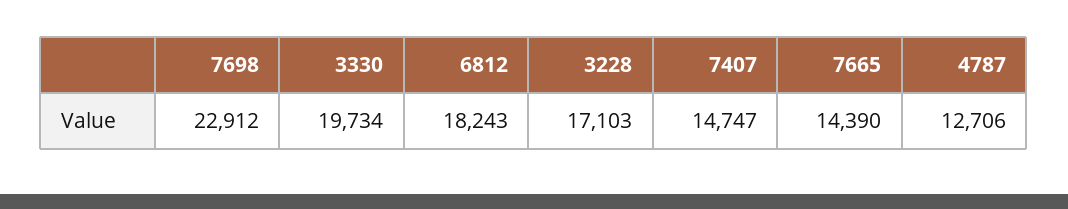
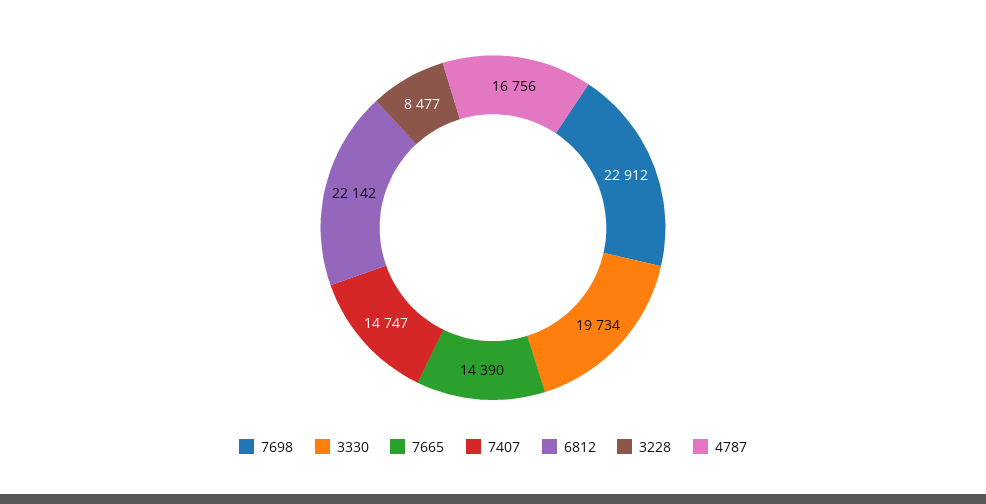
6812: 18243 -> 22142
3228: 17103 -> 8477
4787: 12706 -> 16756

